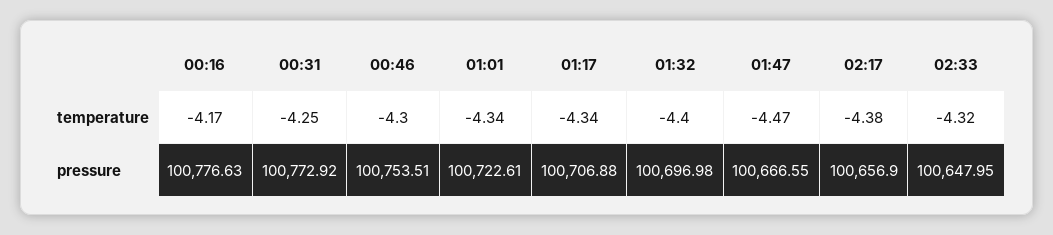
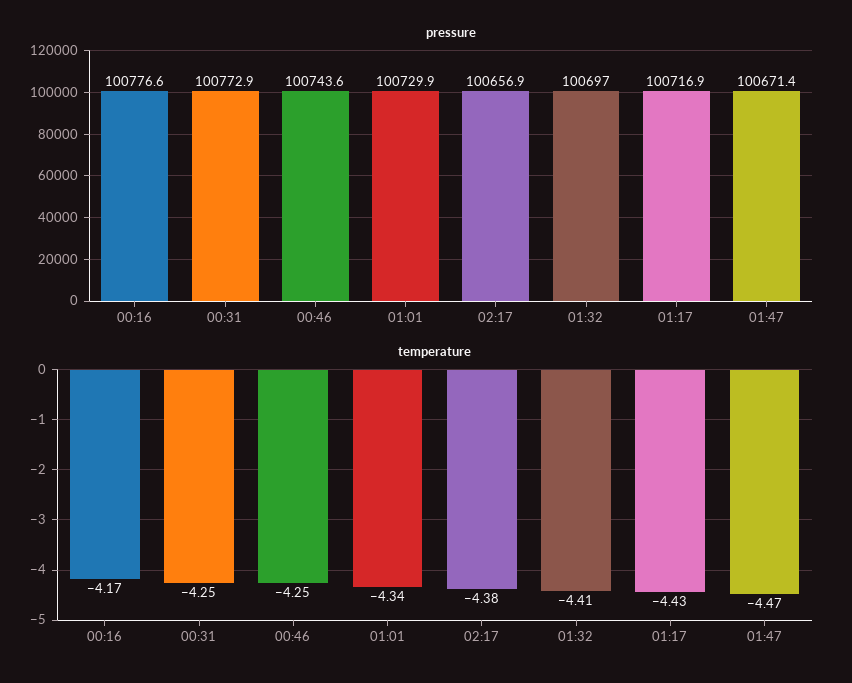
temperature, 00:46: -4.3 -> -4.25
temperature, 01:17: -4.34 -> -4.43
temperature, 01:32: -4.4 -> -4.41
temperature, 02:33: -4.32 -> none
pressure, 00:46: 100753.51 -> 100743.6
pressure, 01:01: 100722.61 -> 100729.9
pressure, 01:17: 100706.88 -> 100716.9
pressure, 01:47: 100666.55 -> 100671.4
pressure, 02:33: 100647.95 -> none

